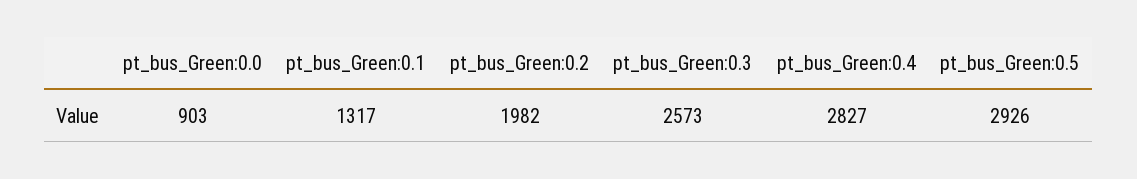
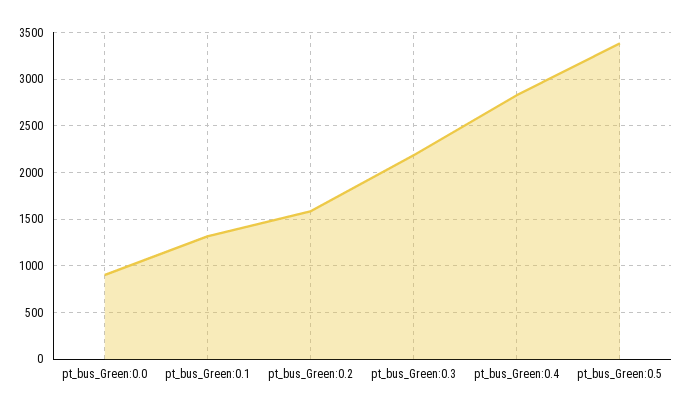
pt_bus_Green:0.2: 1982 -> 1600
pt_bus_Green:0.3: 2573 -> 2200
pt_bus_Green:0.5: 2926 -> 3400

